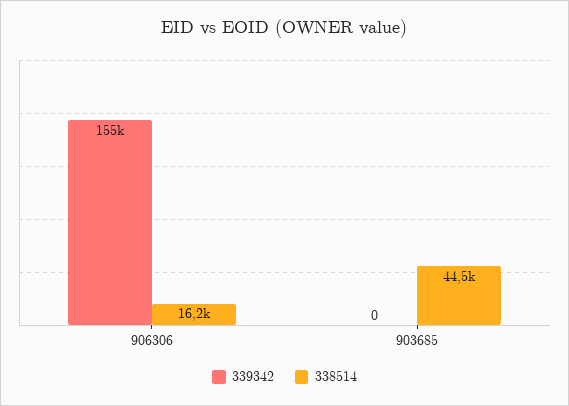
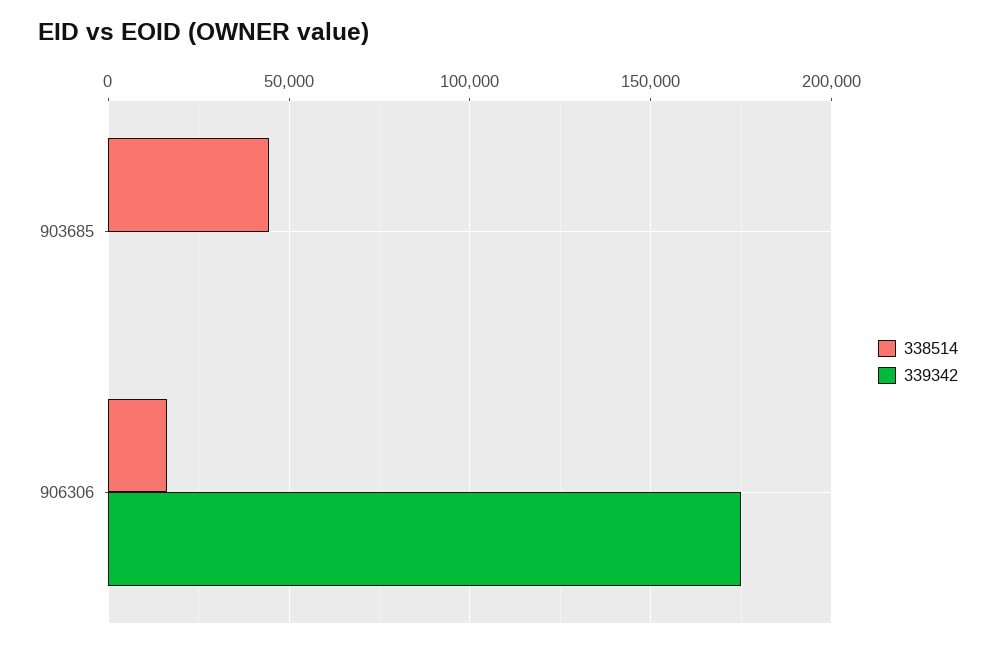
339342, 906306: 155000 -> 175000

